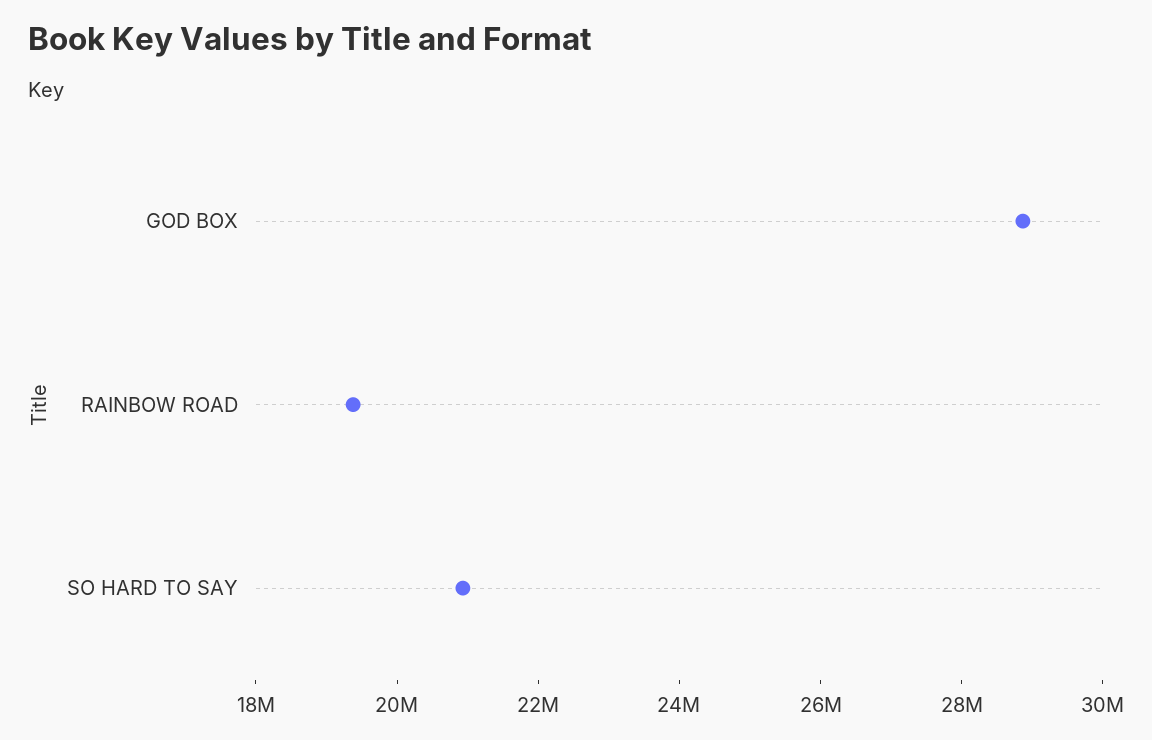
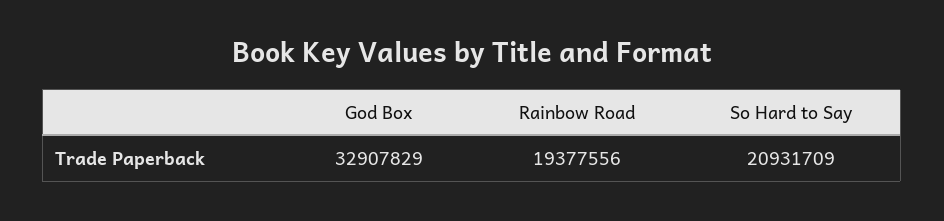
GOD BOX: 29000000 -> 32907829

